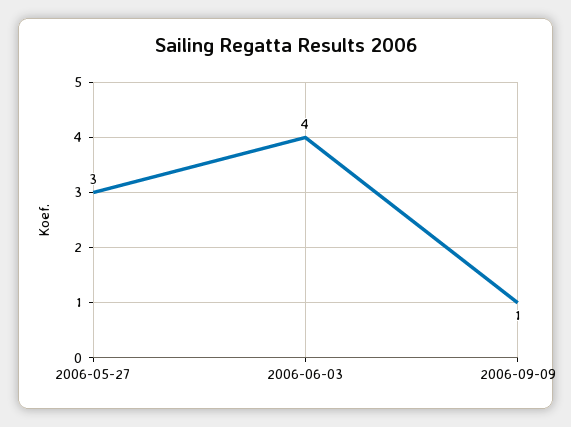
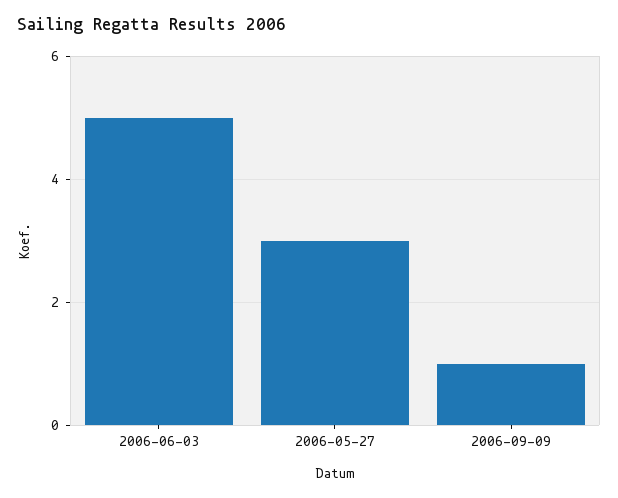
2006-06-03: 4 -> 5

